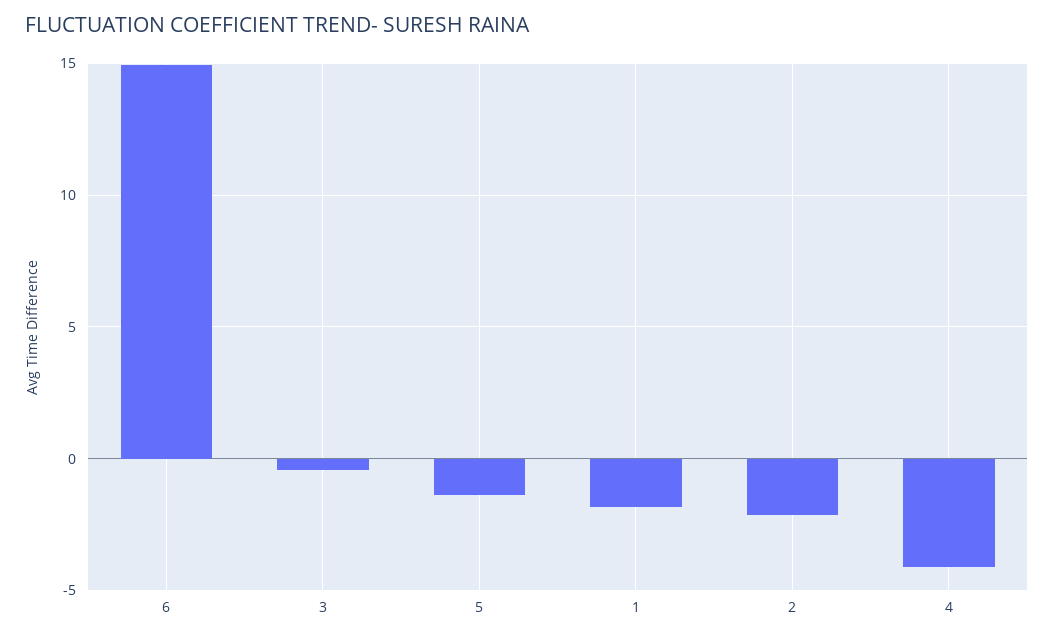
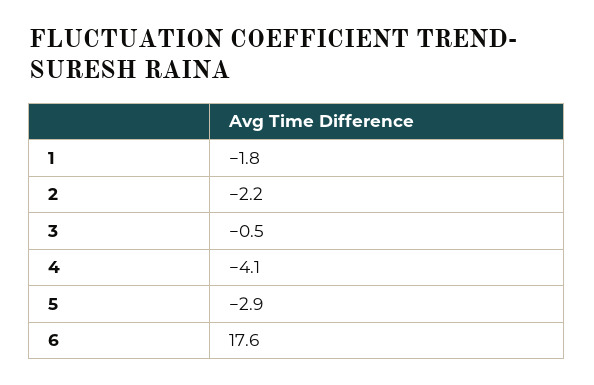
6: 15 -> 17.6
5: -1.5 -> -2.9

